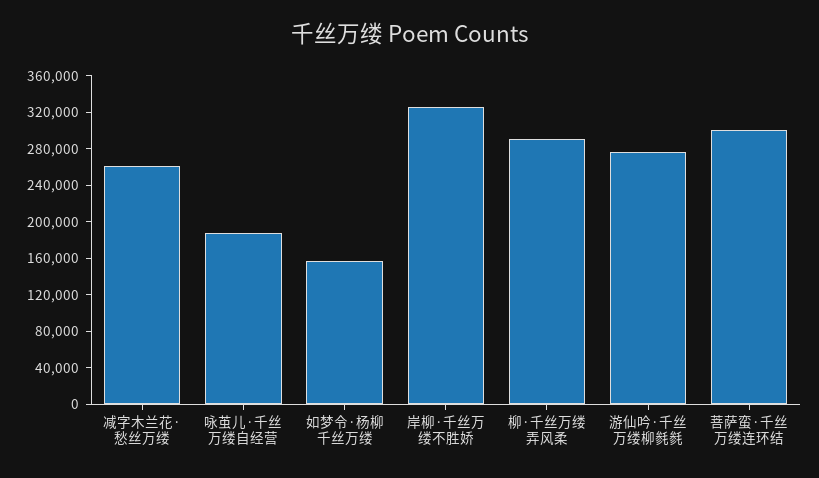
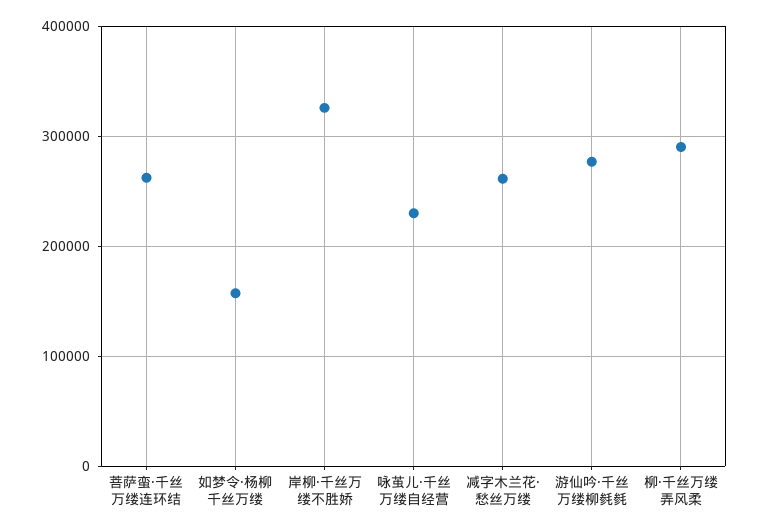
咏茧儿·千丝万缕自经营: 190000 -> 230000
菩萨蛮·千丝万缕连环结: 300000 -> 260000

